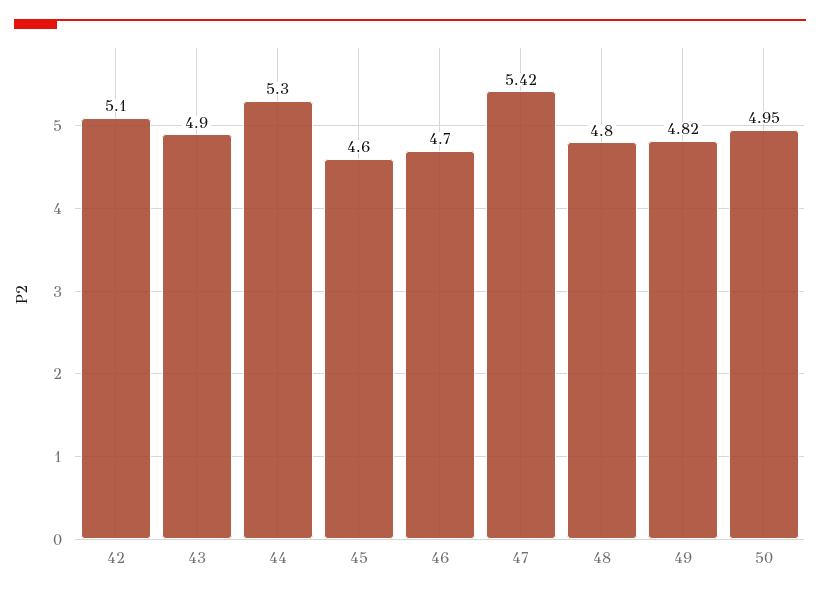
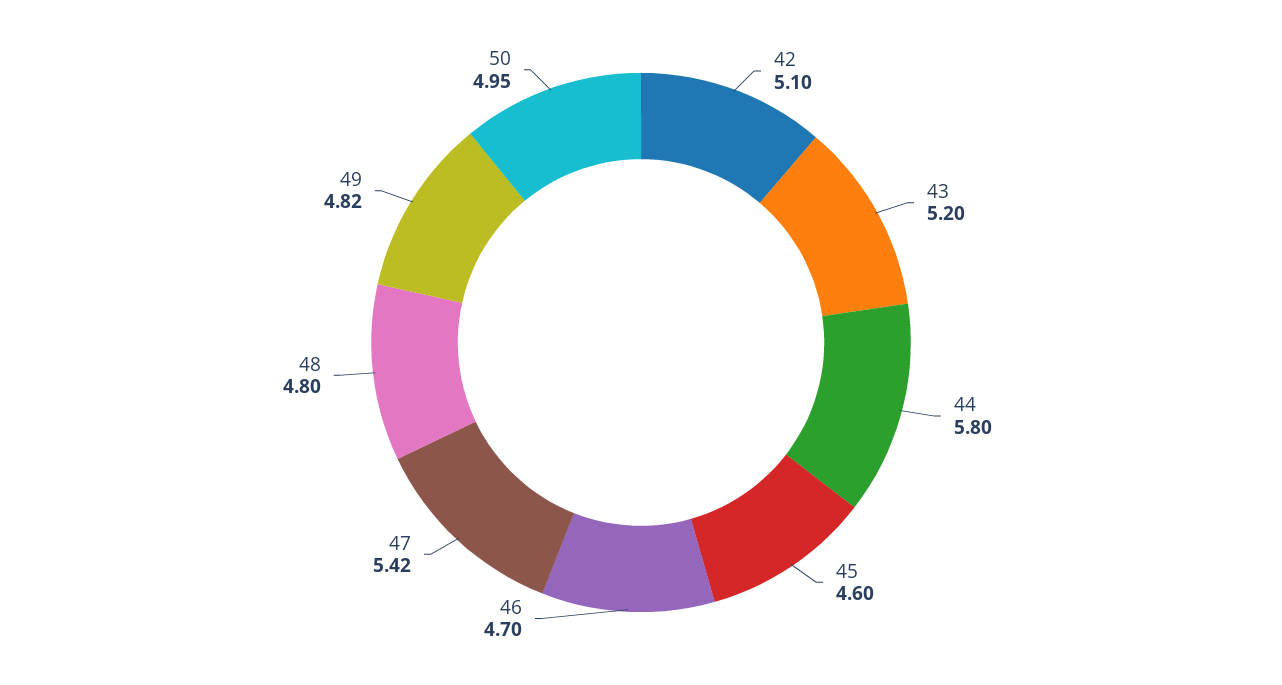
43: 4.9 -> 5.2
44: 5.3 -> 5.8

